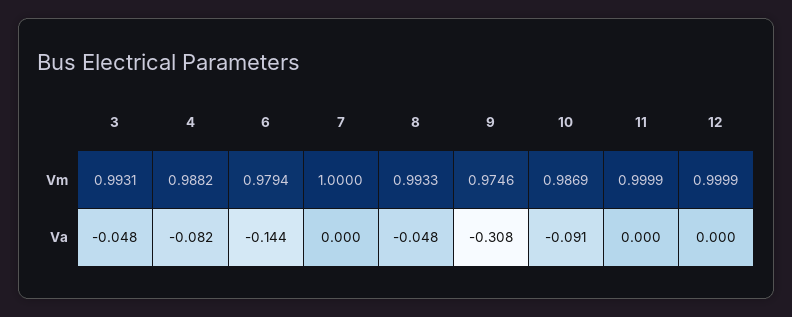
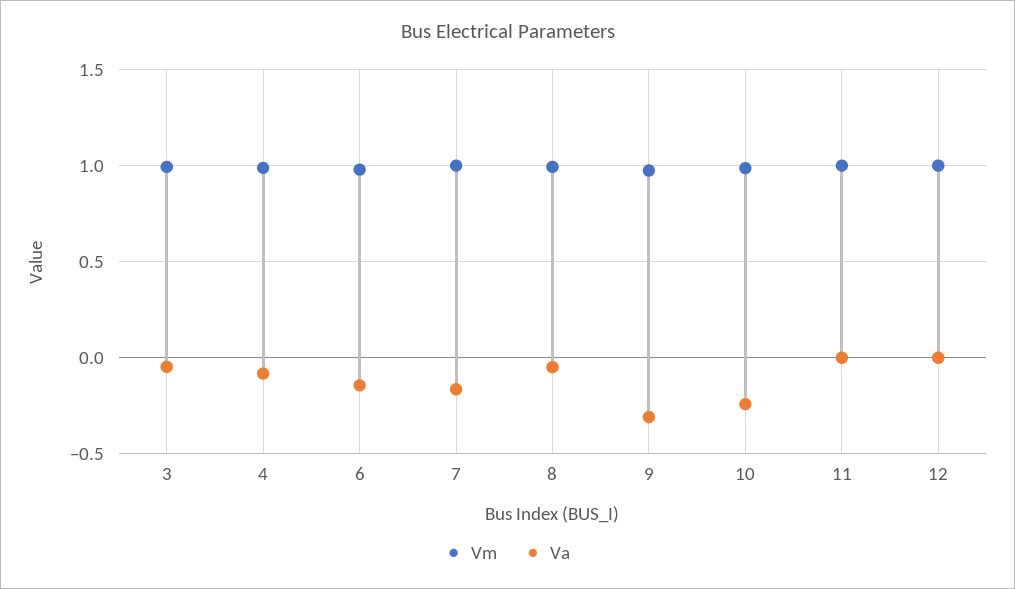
Va, 7: 0 -> -0.15
Va, 10: -0.091 -> -0.25

